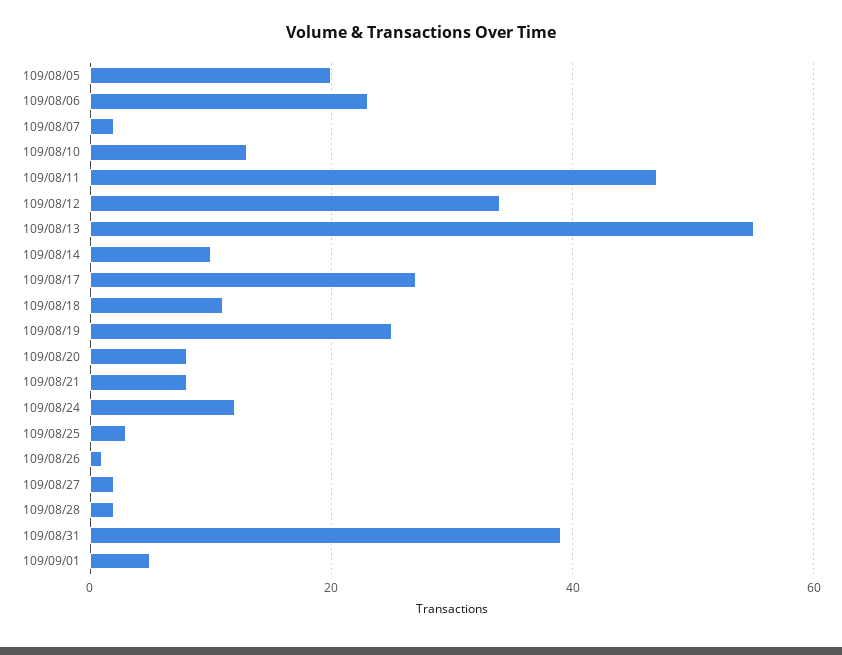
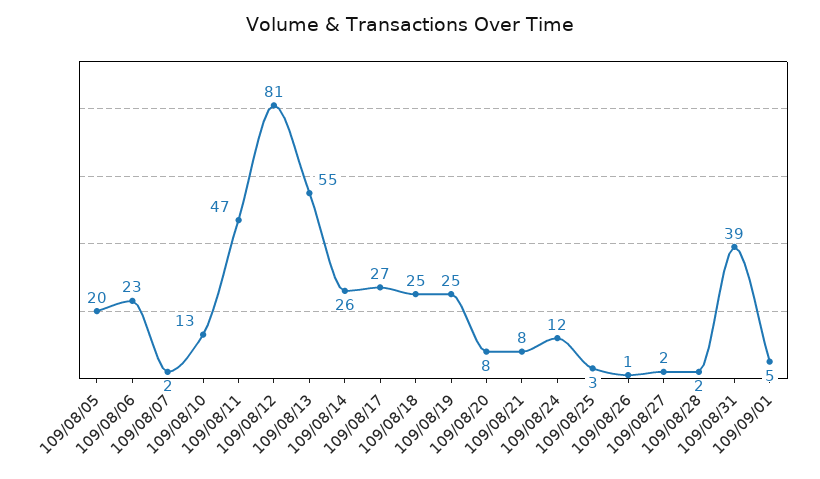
109/08/12: 35 -> 81
109/08/14: 10 -> 26
109/08/18: 10 -> 25

